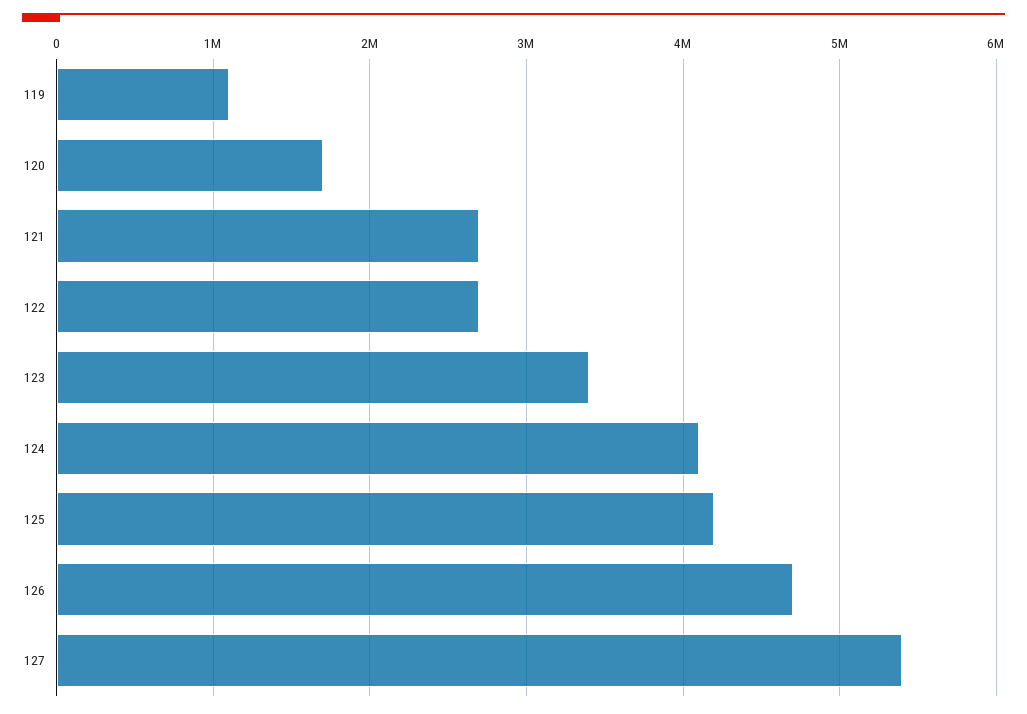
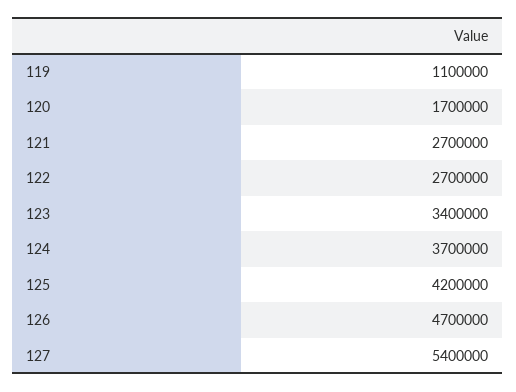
124: 4100000 -> 3700000

